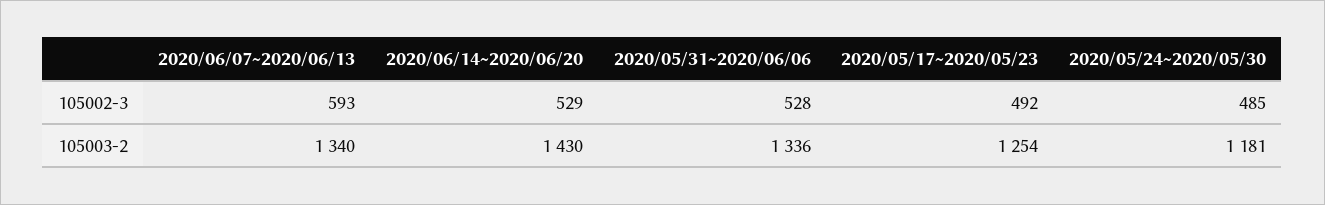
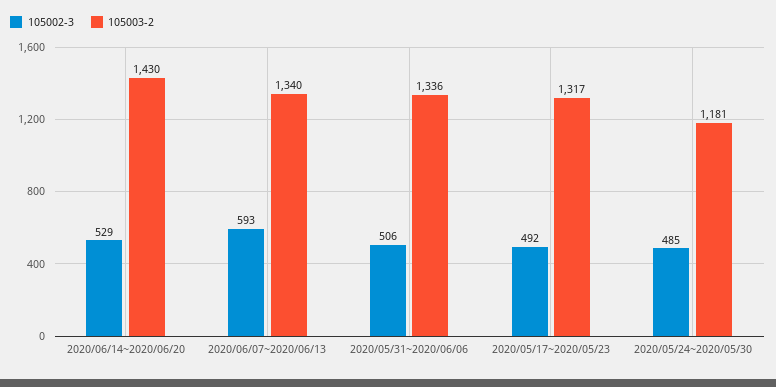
105002-3, 2020/05/31~2020/06/06: 528 -> 506
105003-2, 2020/05/17~2020/05/23: 1254 -> 1317

